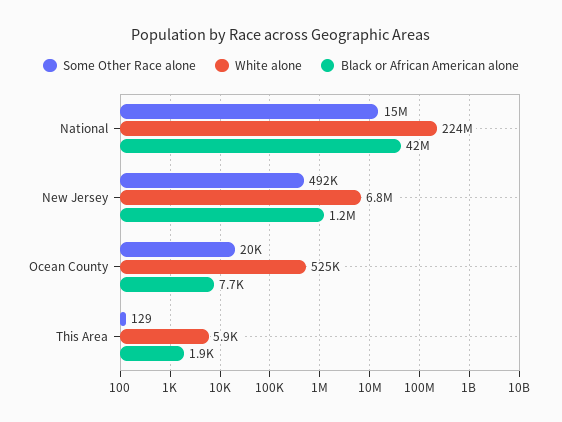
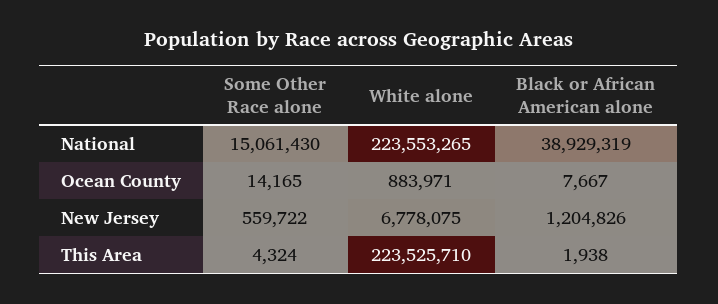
Black or African American alone, National: 42000000 -> 38929319
Some Other Race alone, New Jersey: 492000 -> 559722
Some Other Race alone, Ocean County: 20000 -> 14165
White alone, Ocean County: 525000 -> 883971
Some Other Race alone, This Area: 129 -> 4324
White alone, This Area: 5900 -> 223525710

